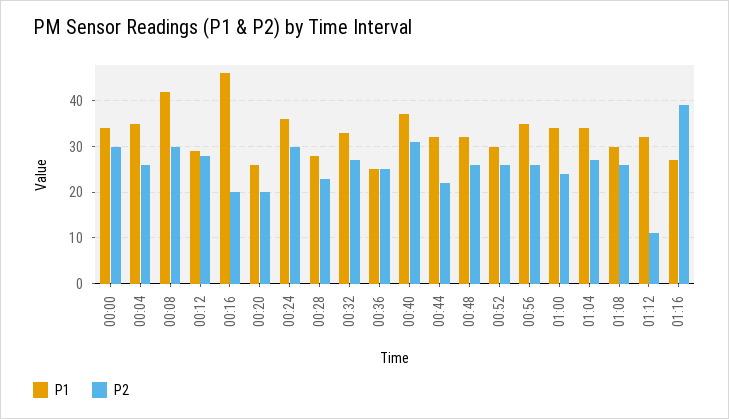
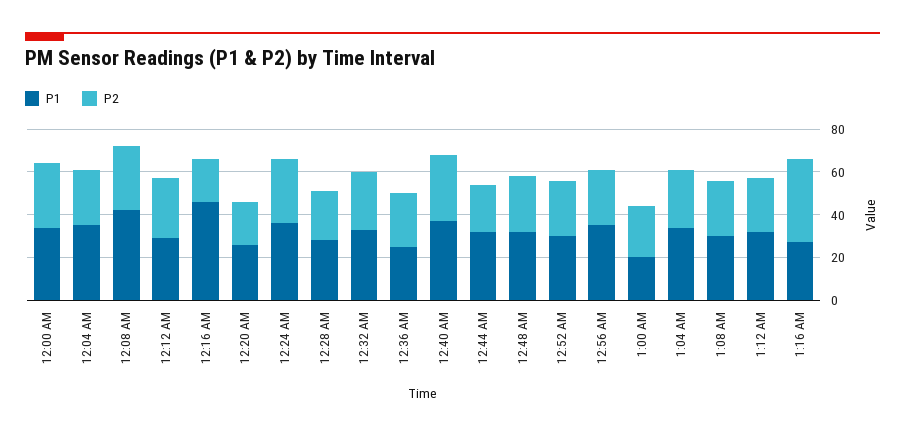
P1, 01:00: 35 -> 20
P2, 01:12: 10 -> 25

